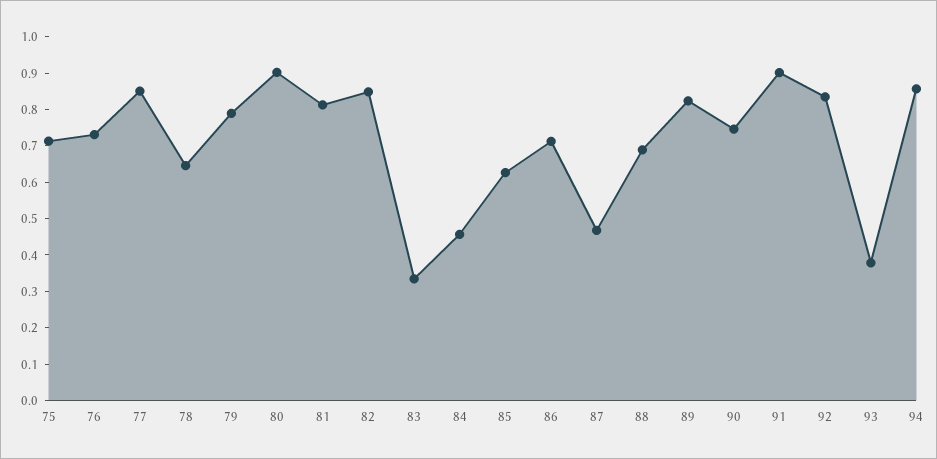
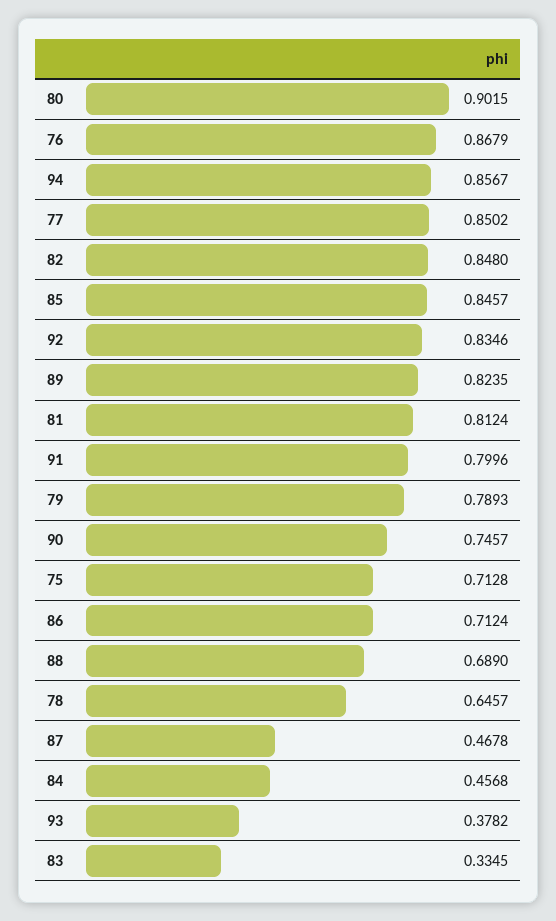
76: 0.725 -> 0.8679
85: 0.625 -> 0.8457
91: 0.9 -> 0.7996

